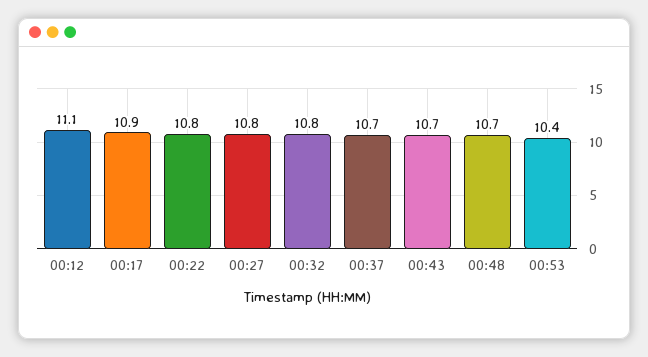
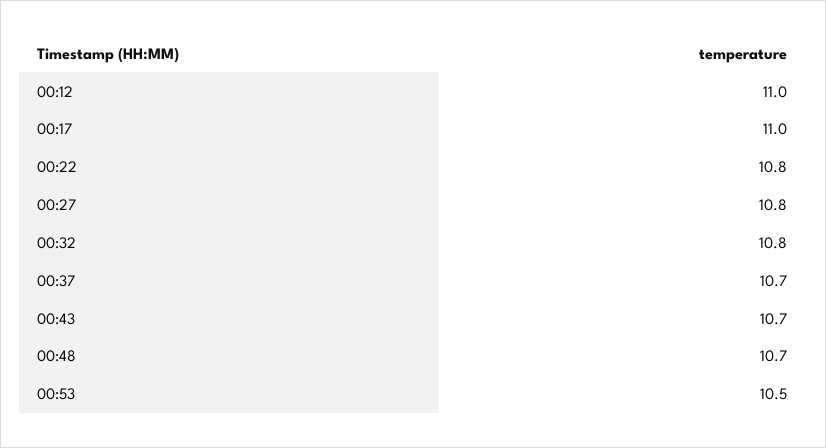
00:12: 11.1 -> 11
00:17: 10.9 -> 11
00:53: 10.4 -> 10.5

